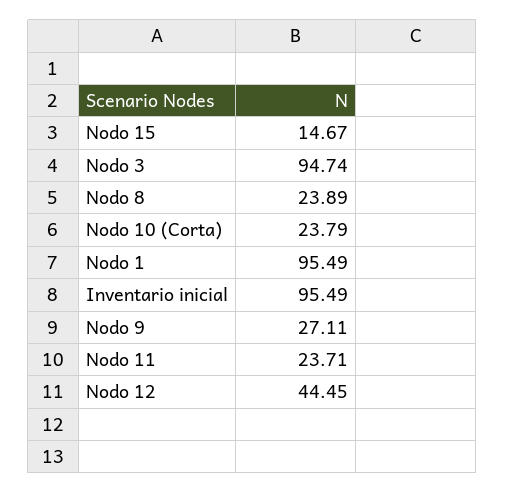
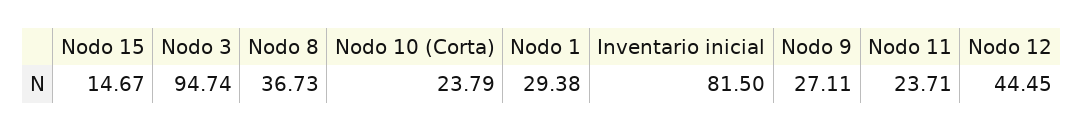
Nodo 8: 23.89 -> 36.73
Nodo 1: 95.49 -> 29.38
Inventario inicial: 95.49 -> 81.5

